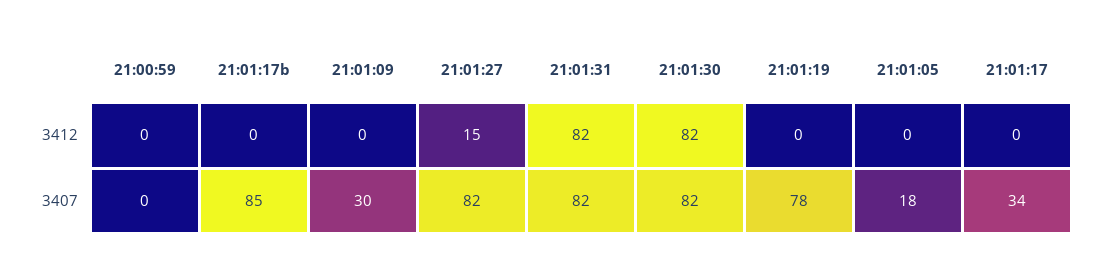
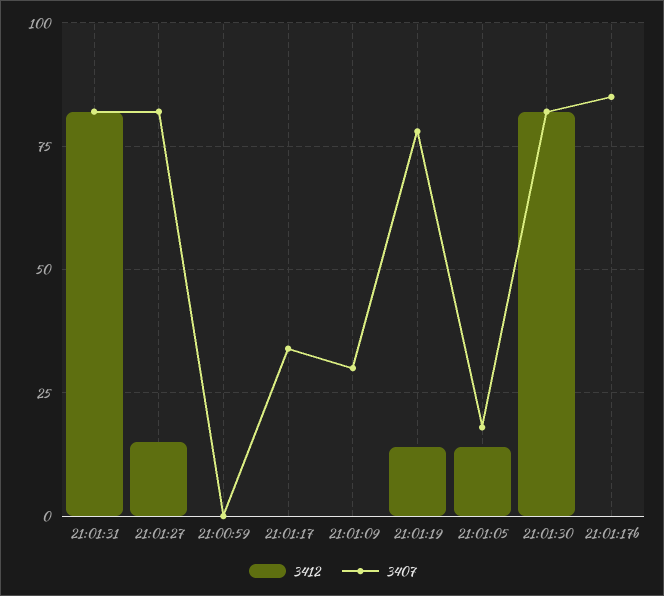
3412, 21:01:19: 0 -> 15
3412, 21:01:05: 0 -> 15

